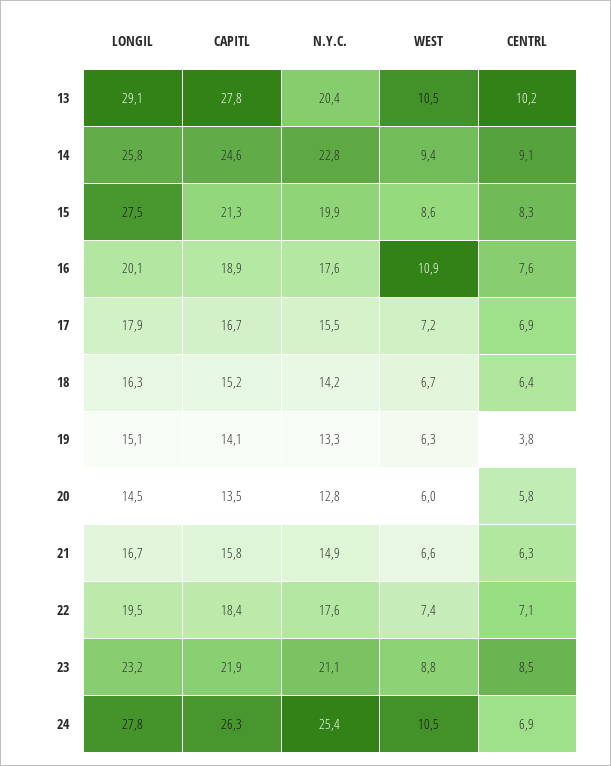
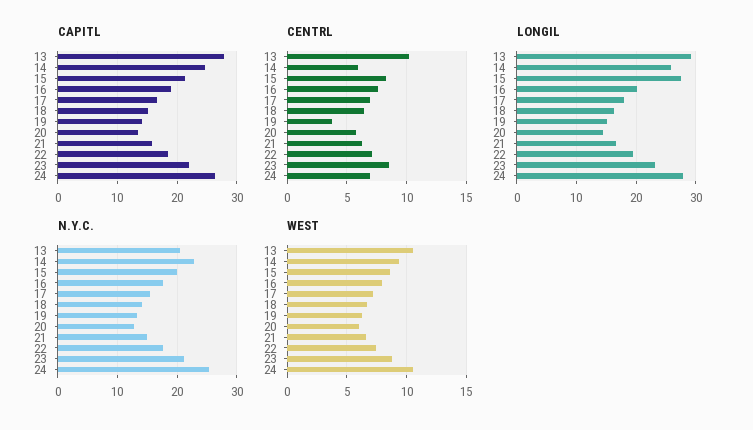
CENTRL, 14: 9.1 -> 6
WEST, 16: 10.9 -> 8

